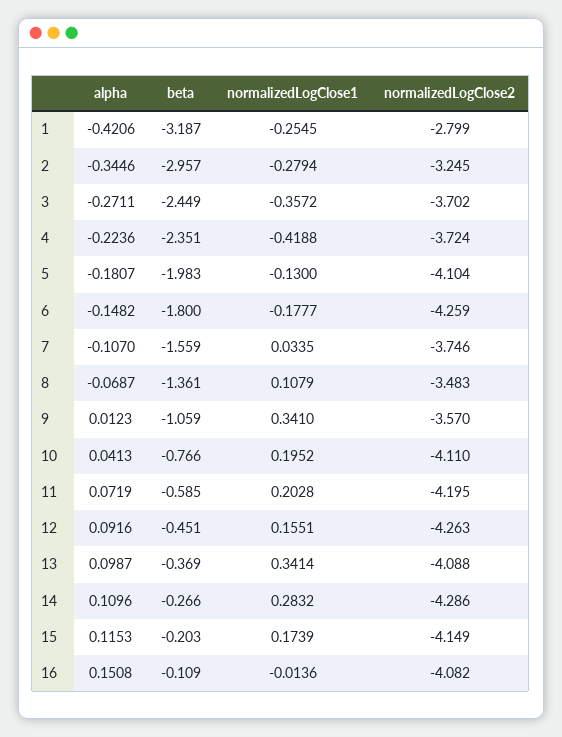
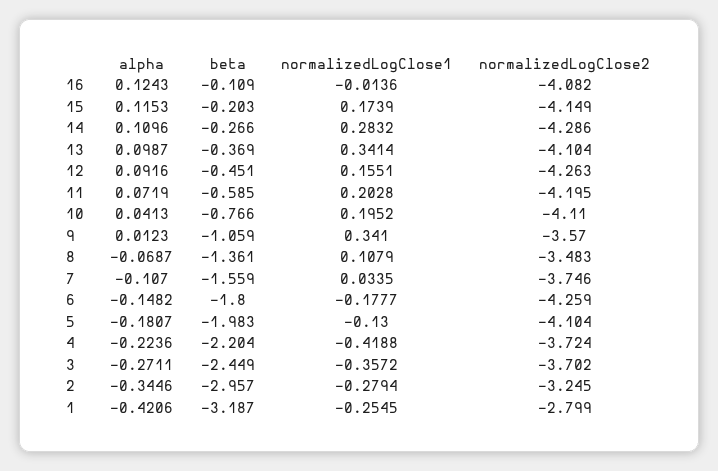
beta, 4: -2.351 -> -2.204
normalizedLogClose2, 13: -4.088 -> -4.104
alpha, 16: 0.1508 -> 0.1243

